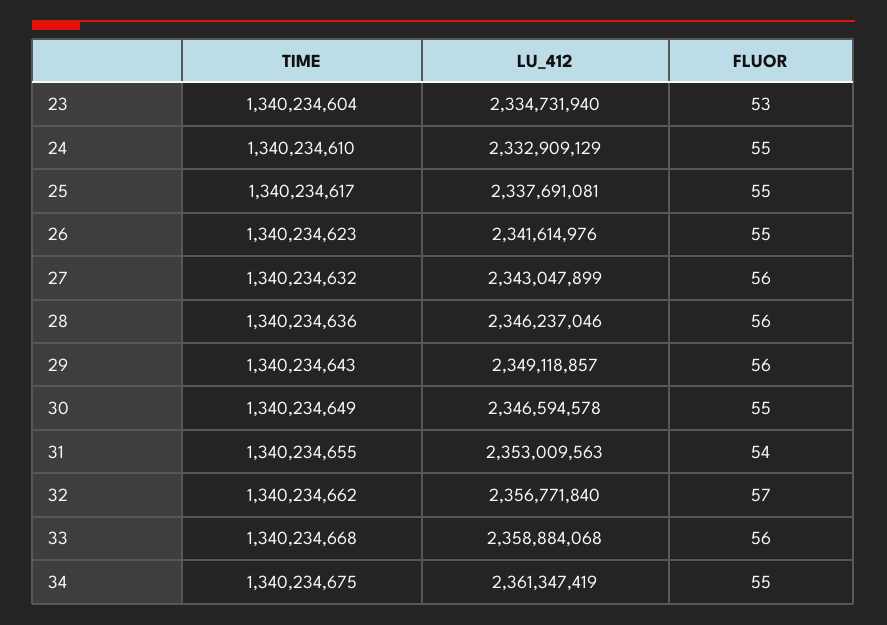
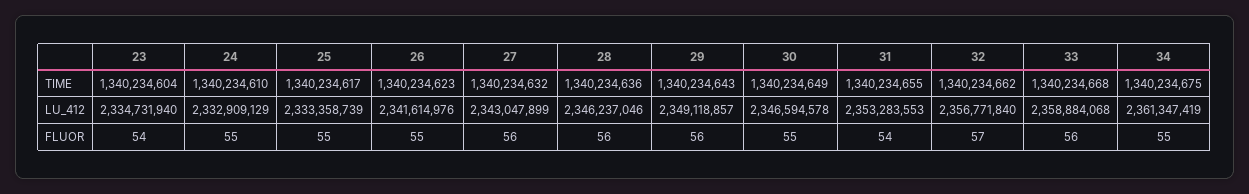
FLUOR, 23: 53 -> 54
LU_412, 25: 2337691081 -> 2333358739
LU_412, 31: 2353009563 -> 2353283553

